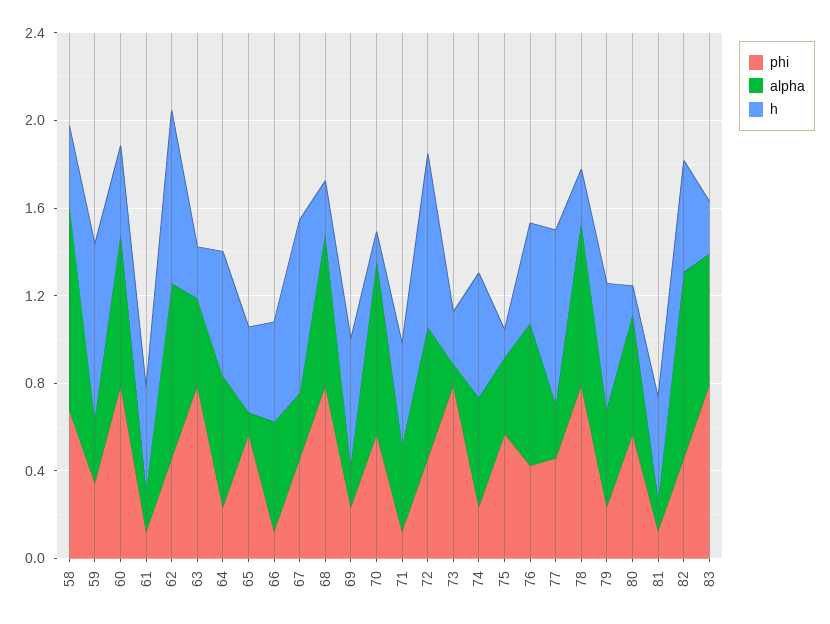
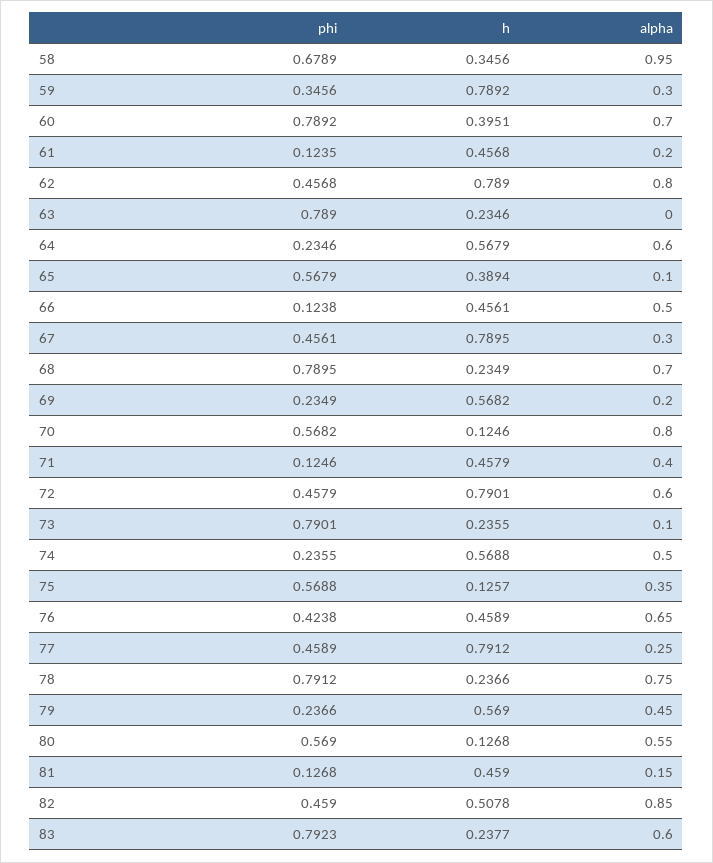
alpha, 63: 0.4 -> 0

